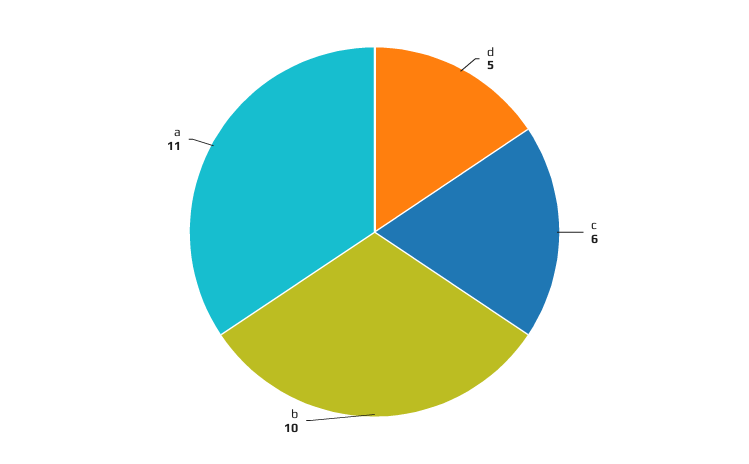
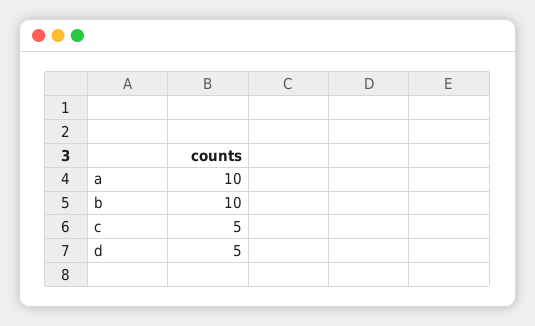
c: 6 -> 5
a: 11 -> 10

